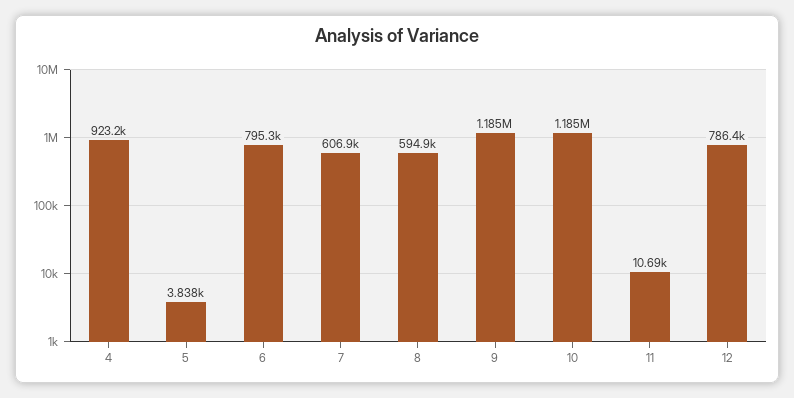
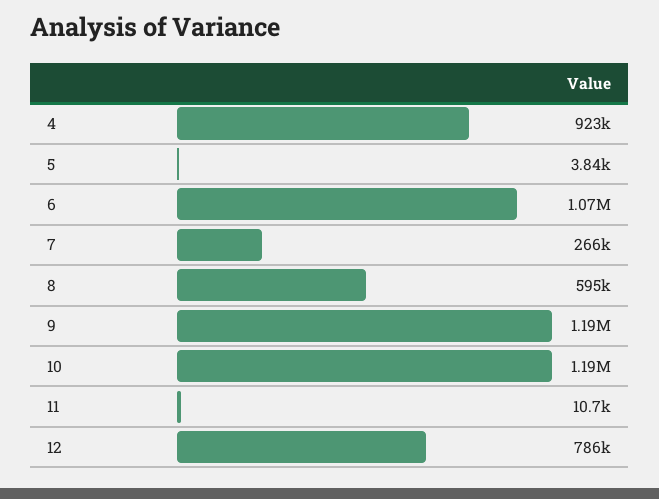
6: 795300 -> 1070000
7: 606900 -> 266000

